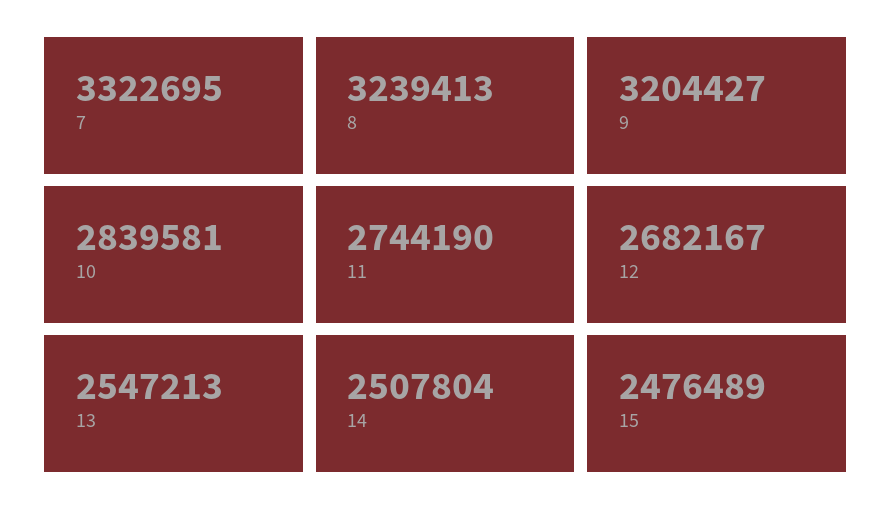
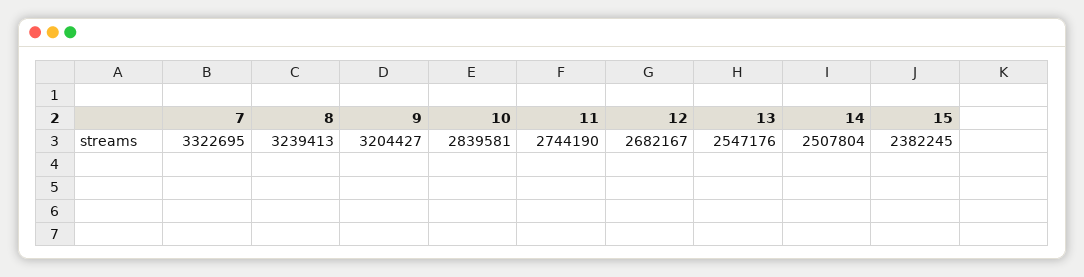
13: 2547213 -> 2547176
15: 2476489 -> 2382245

